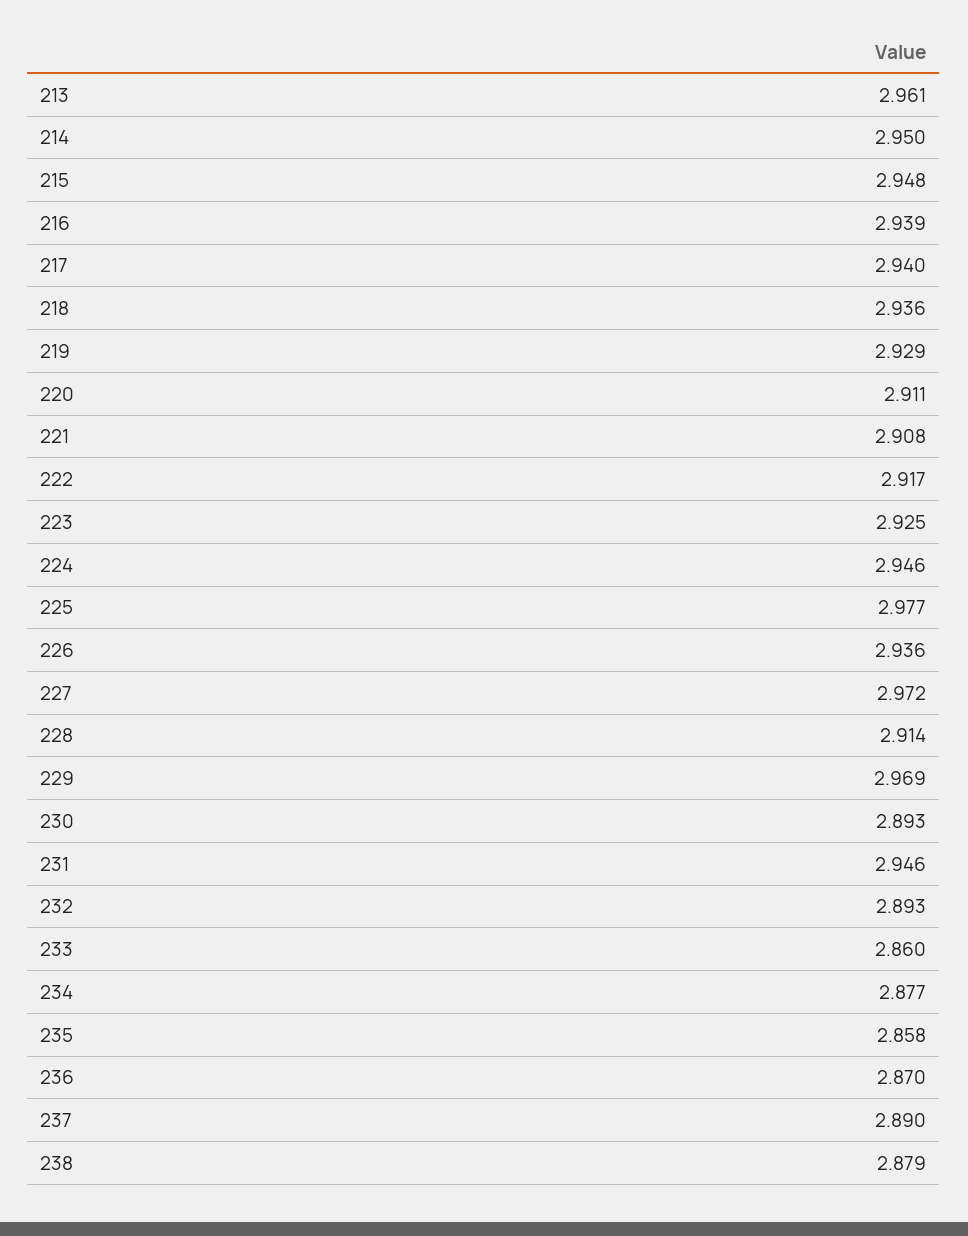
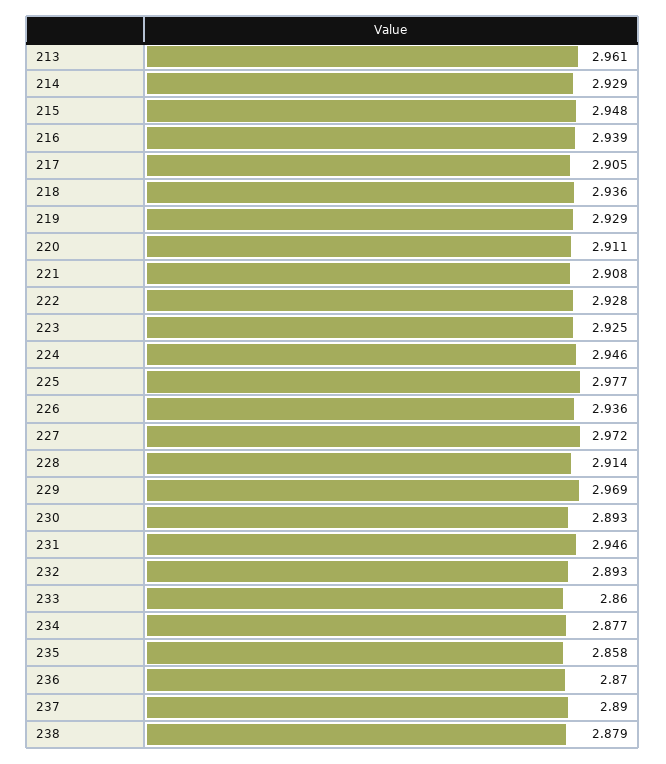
214: 2.95 -> 2.929
217: 2.94 -> 2.905
222: 2.917 -> 2.928

